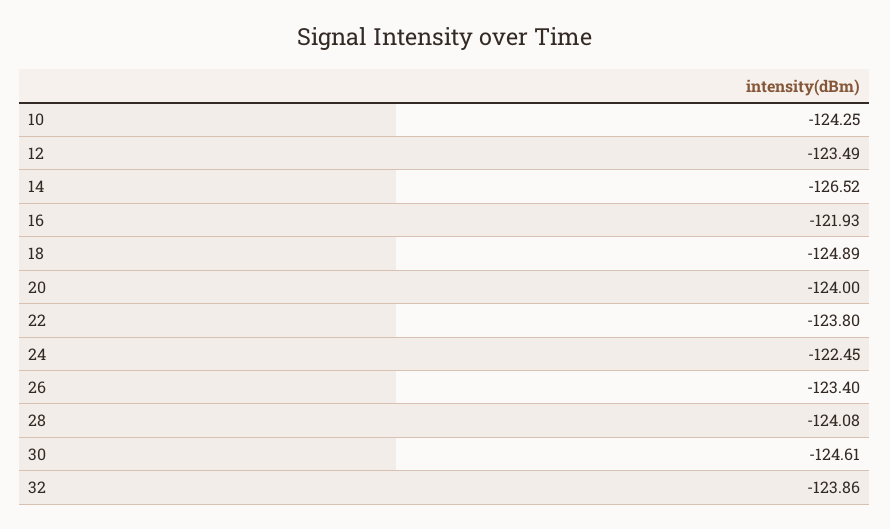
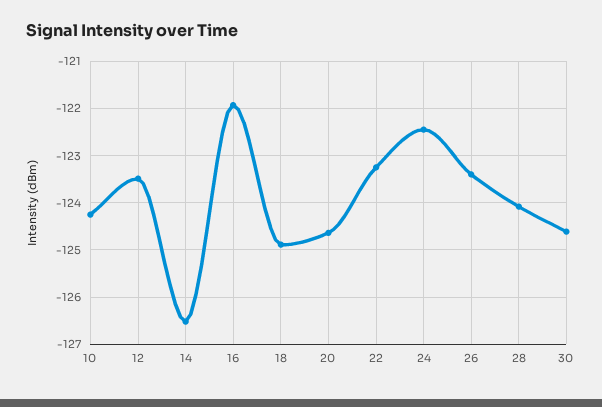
20: -124 -> -124.6
22: -123.8 -> -123.2
32: -123.86 -> none

